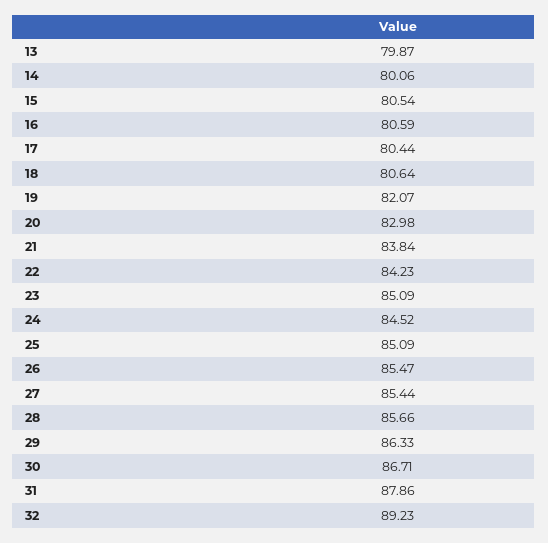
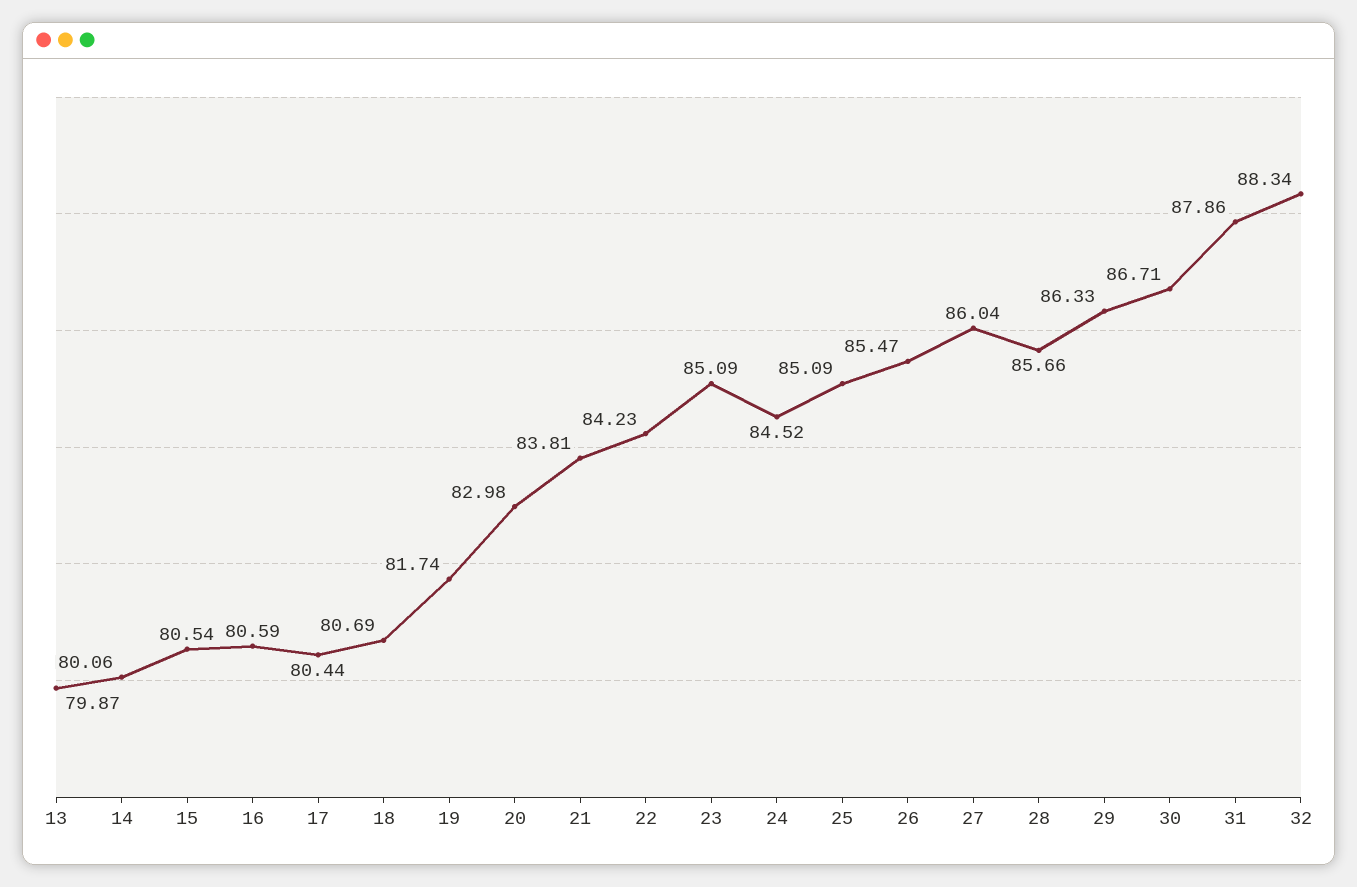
18: 80.64 -> 80.69
19: 82.07 -> 81.74
21: 83.84 -> 83.81
27: 85.44 -> 86.04
32: 89.23 -> 88.34

